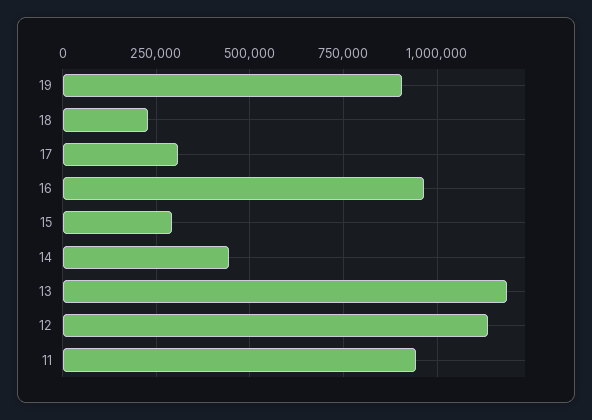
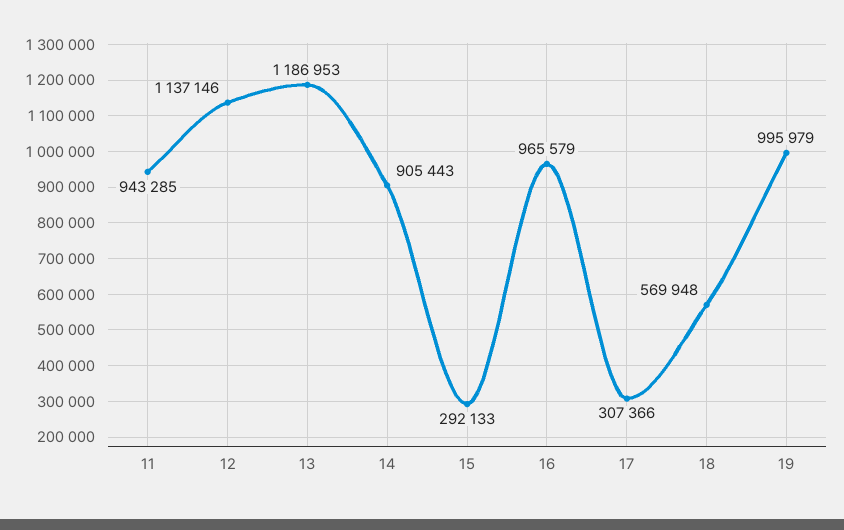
19: 900000 -> 995979
18: 225000 -> 569948
14: 450000 -> 905443

